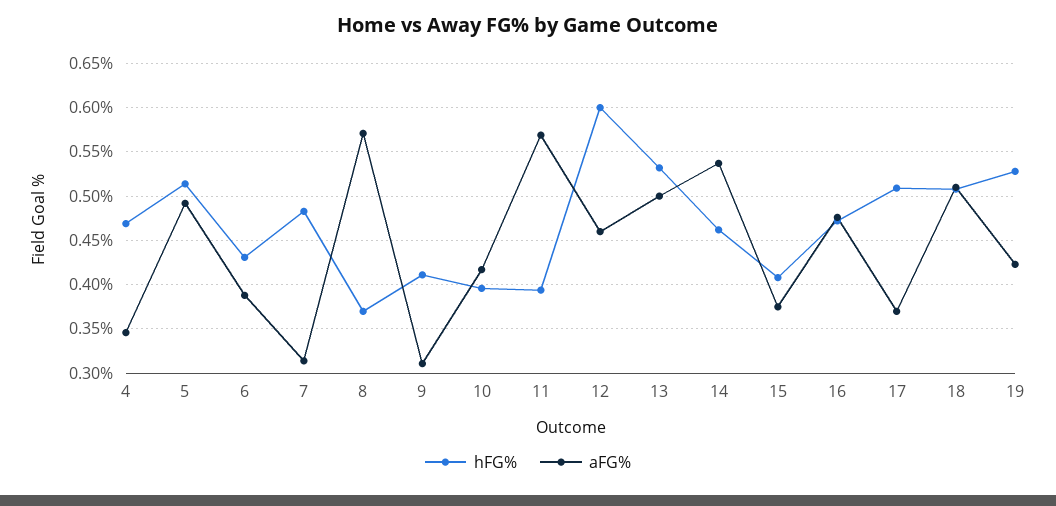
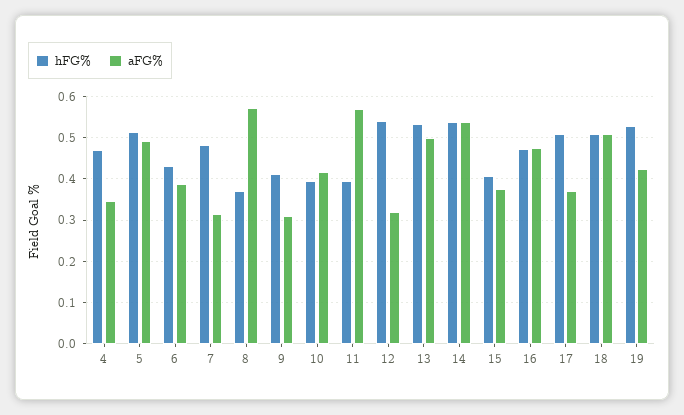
hFG%, 12: 0.6 -> 0.54
aFG%, 12: 0.46 -> 0.32
hFG%, 14: 0.46 -> 0.54

